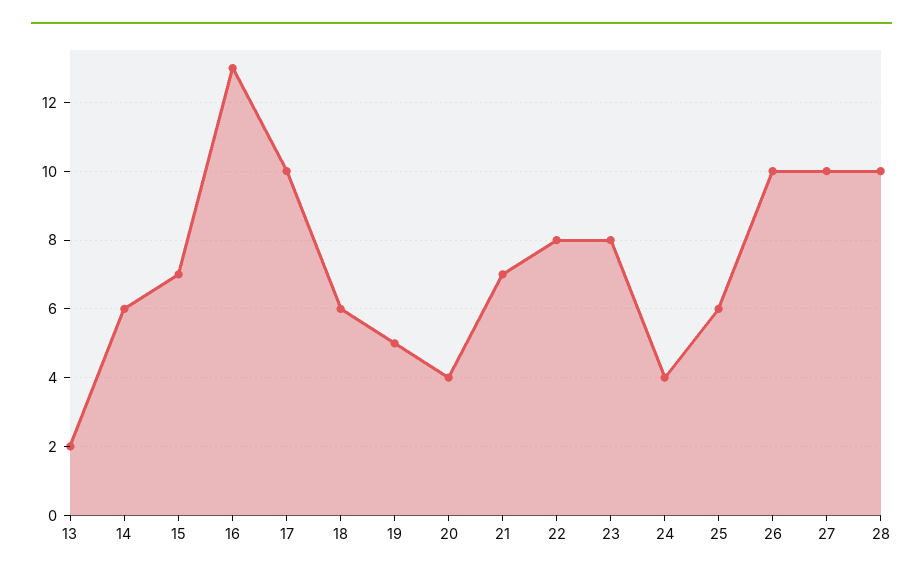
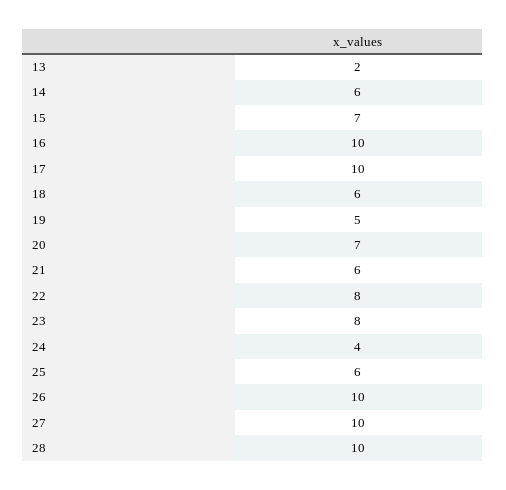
16: 13 -> 10
20: 4 -> 7
21: 7 -> 6

